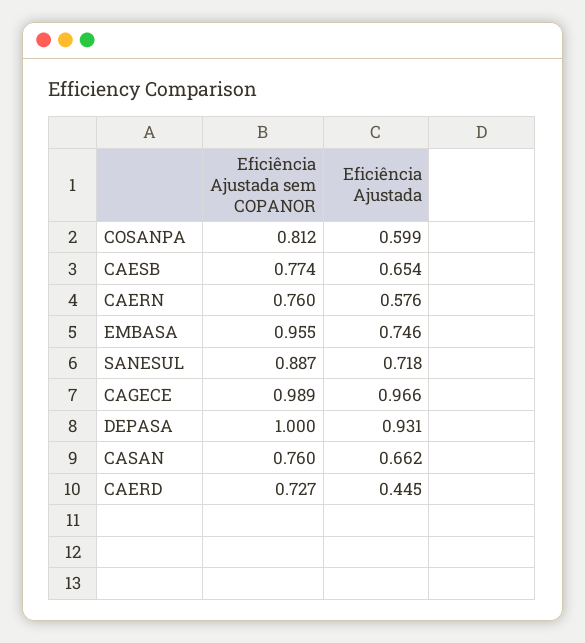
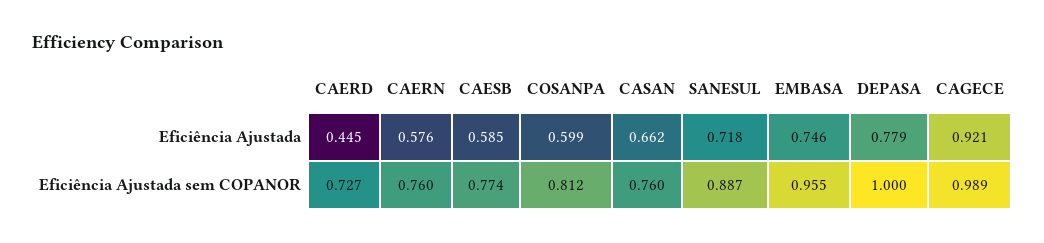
Eficiência Ajustada, CAESB: 0.654 -> 0.585
Eficiência Ajustada, CAGECE: 0.966 -> 0.921
Eficiência Ajustada, DEPASA: 0.931 -> 0.779

